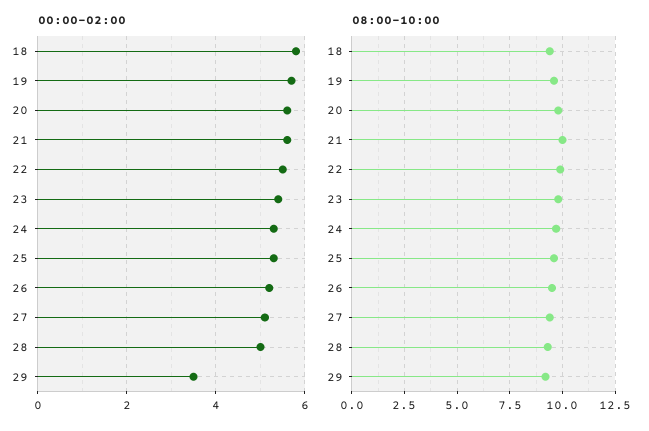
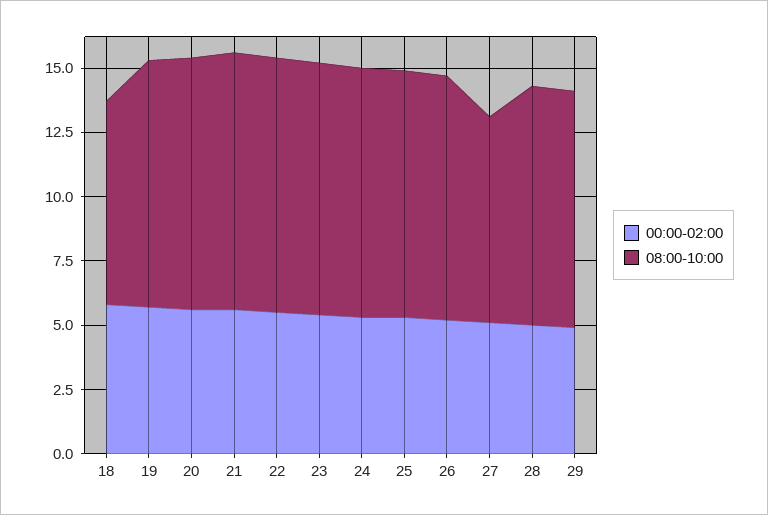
00:00-02:00, 29: 3.5 -> 5
08:00-10:00, 18: 9.5 -> 8
08:00-10:00, 27: 9.5 -> 8

